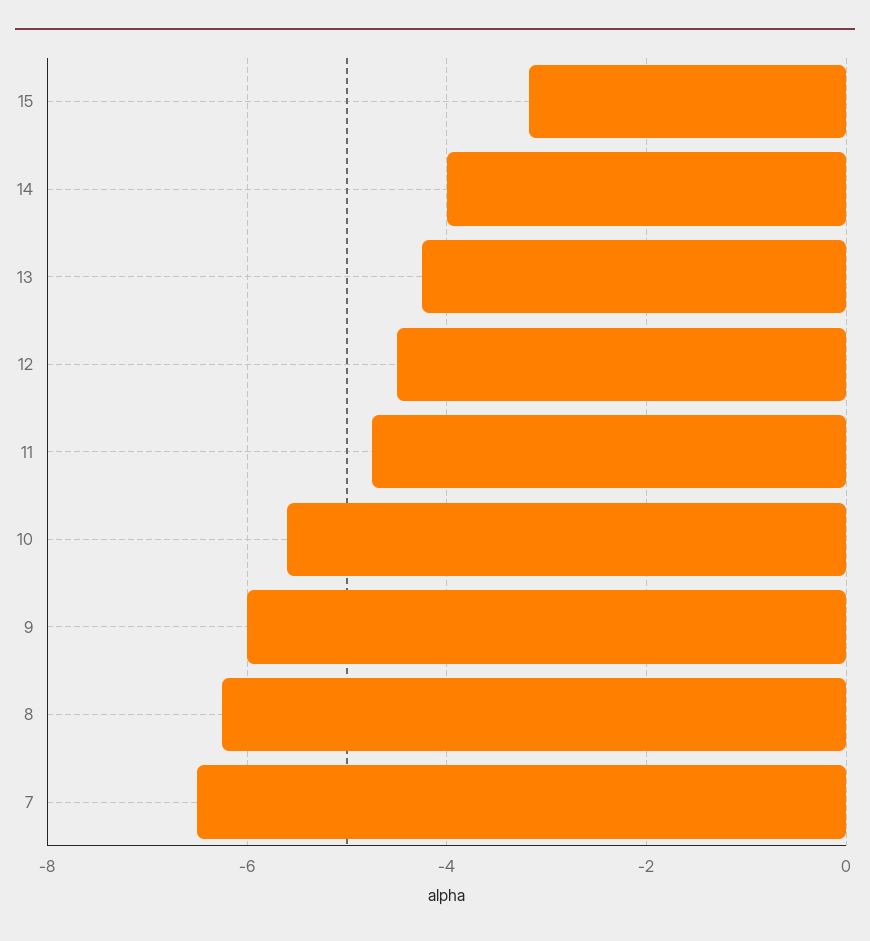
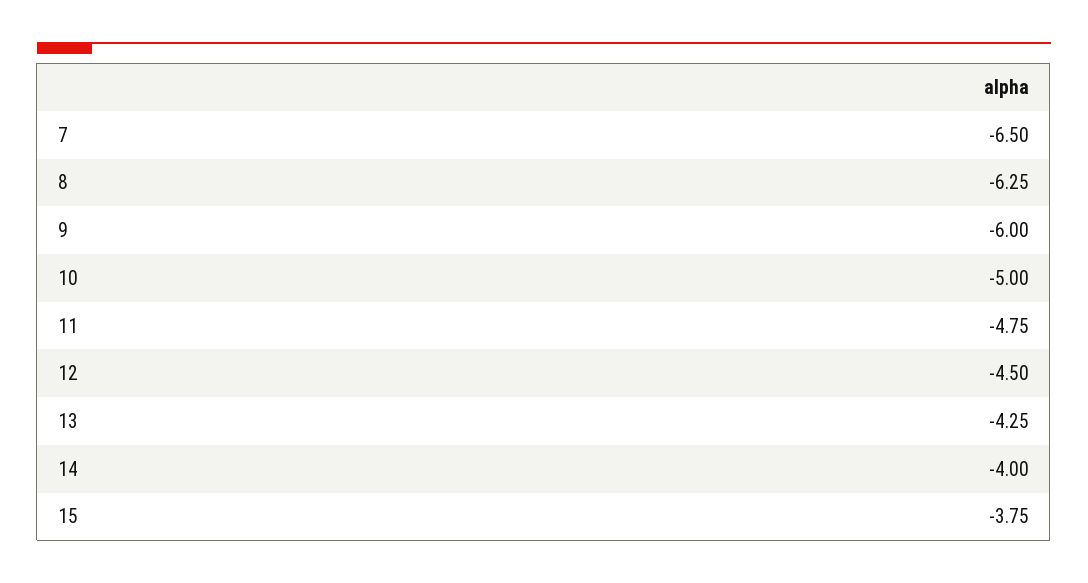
15: -3.2 -> -3.75
10: -5.6 -> -5

